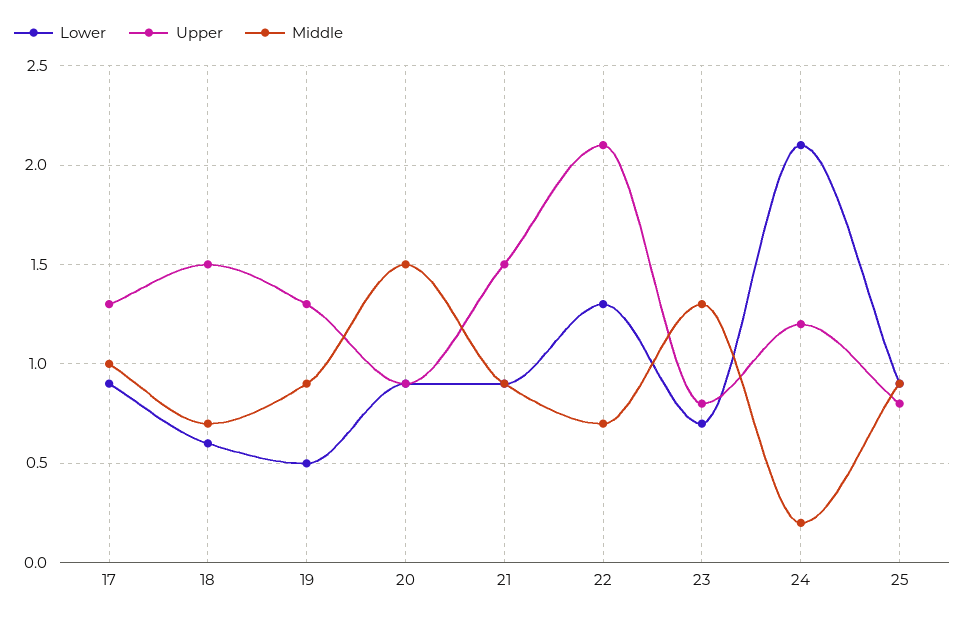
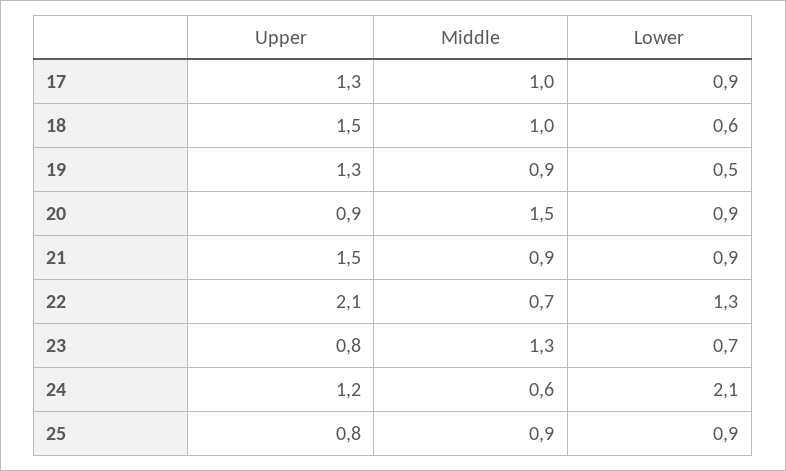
Middle, 18: 0.7 -> 1
Middle, 24: 0.2 -> 0.6

